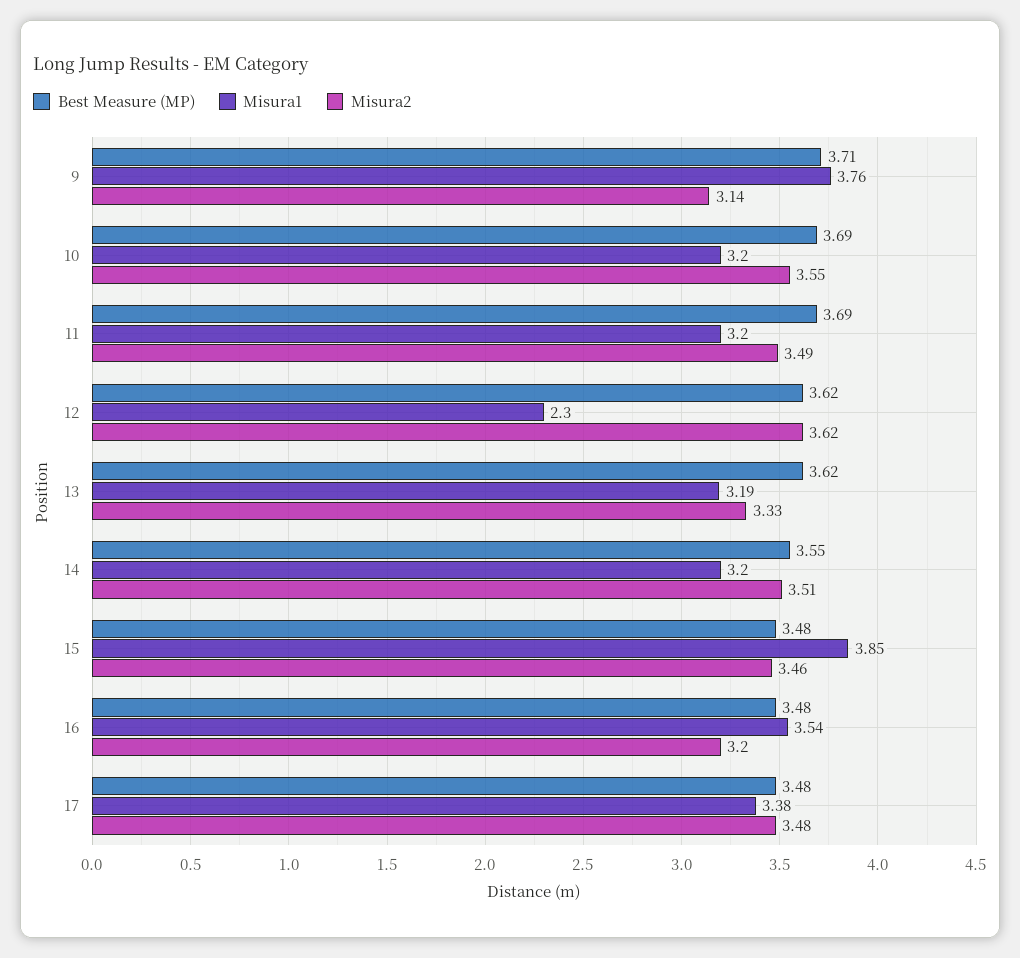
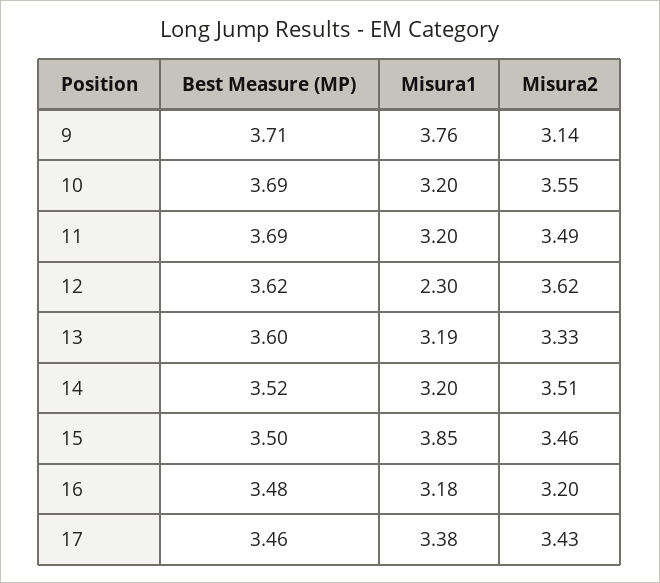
Best Measure (MP), 13: 3.62 -> 3.6
Best Measure (MP), 14: 3.55 -> 3.52
Best Measure (MP), 15: 3.48 -> 3.5
Misura1, 16: 3.54 -> 3.18
Best Measure (MP), 17: 3.48 -> 3.46
Misura2, 17: 3.48 -> 3.43

